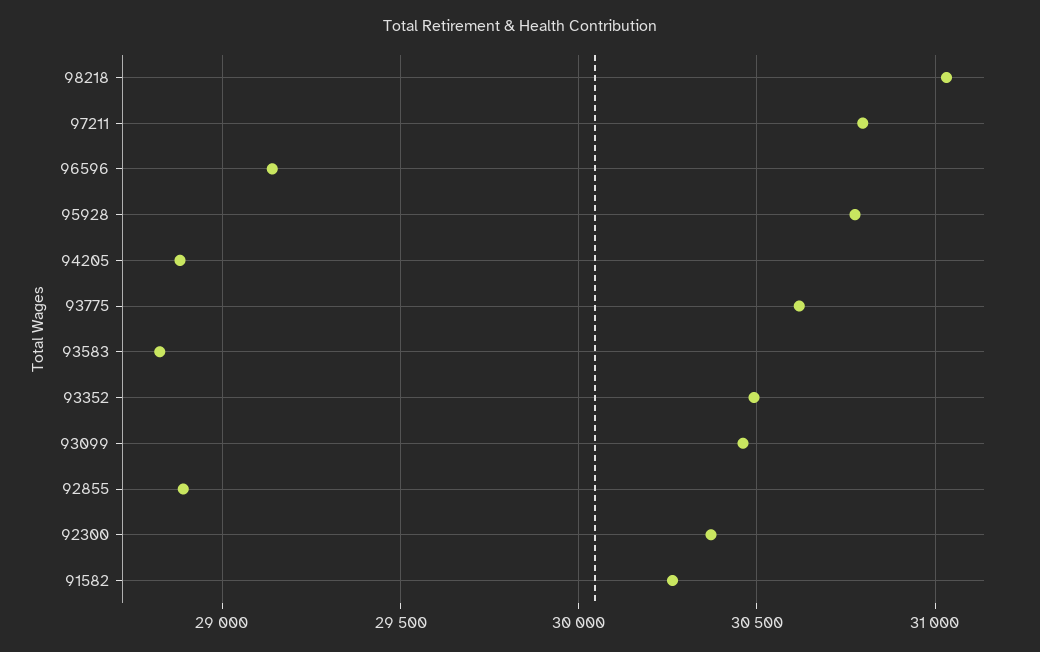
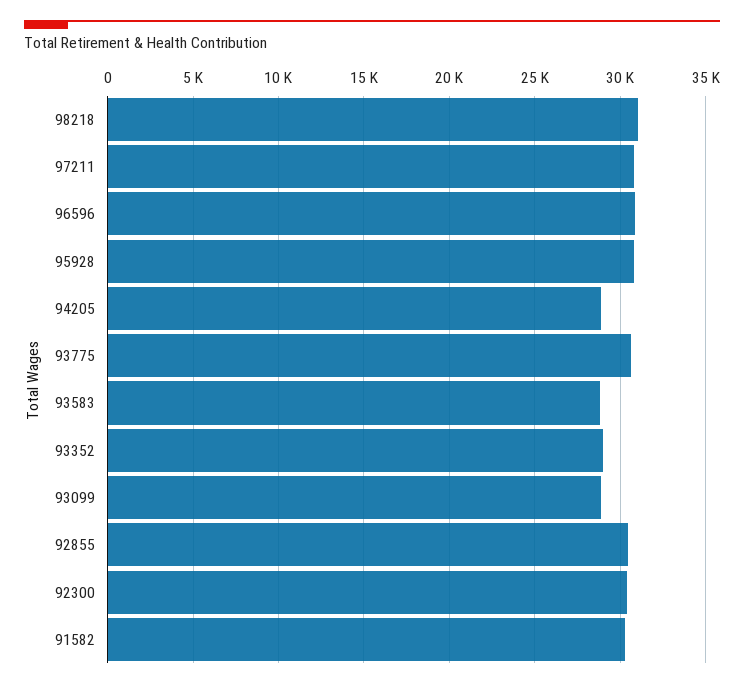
96596: 29150 -> 31000
93352: 30500 -> 29000
93099: 30450 -> 29000
92855: 28900 -> 30500

